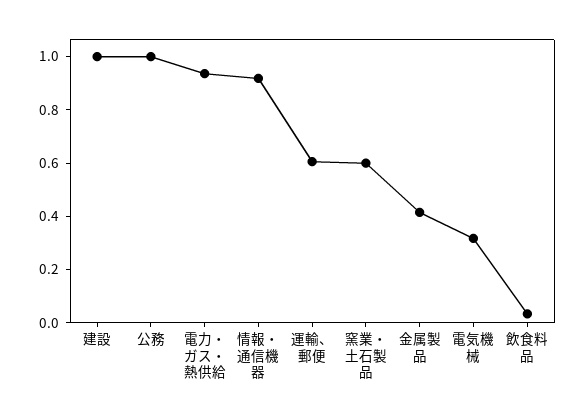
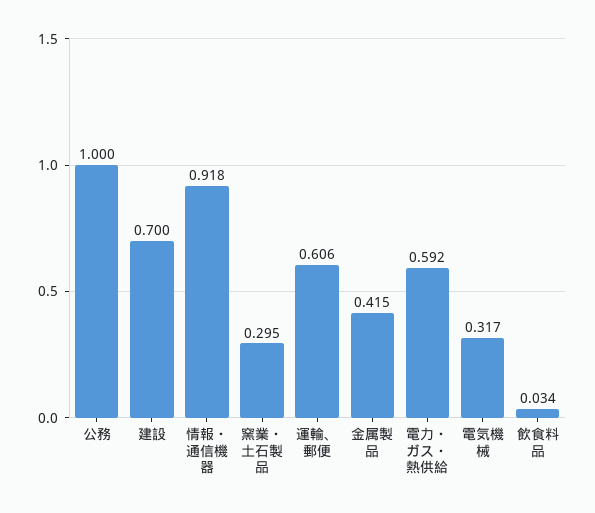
建設: 1 -> 0.7
電力・ガス・熱供給: 0.95 -> 0.592
窯業・土石製品: 0.6 -> 0.295

